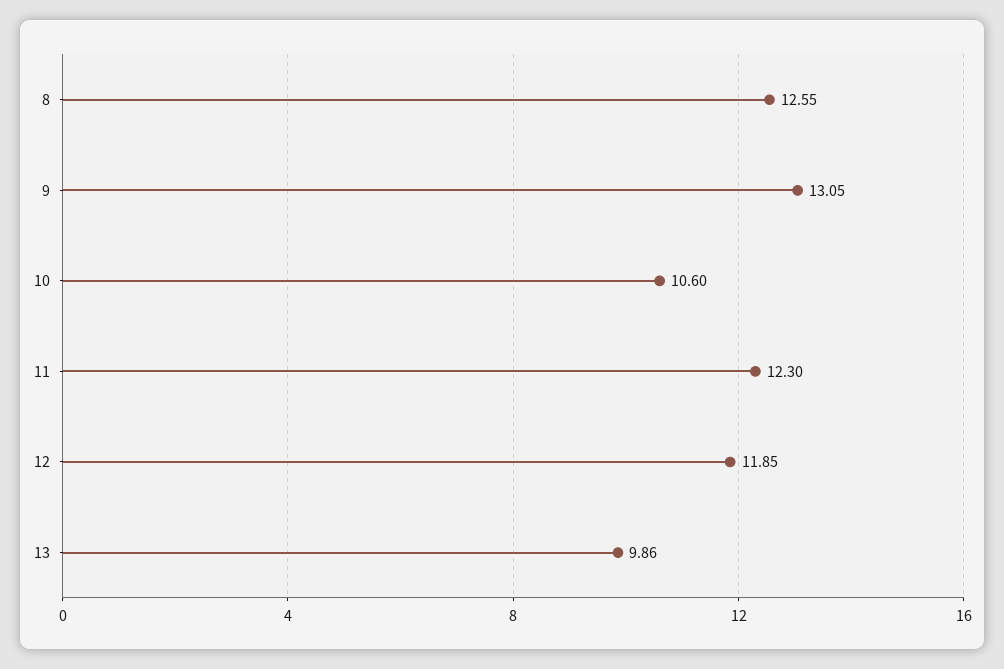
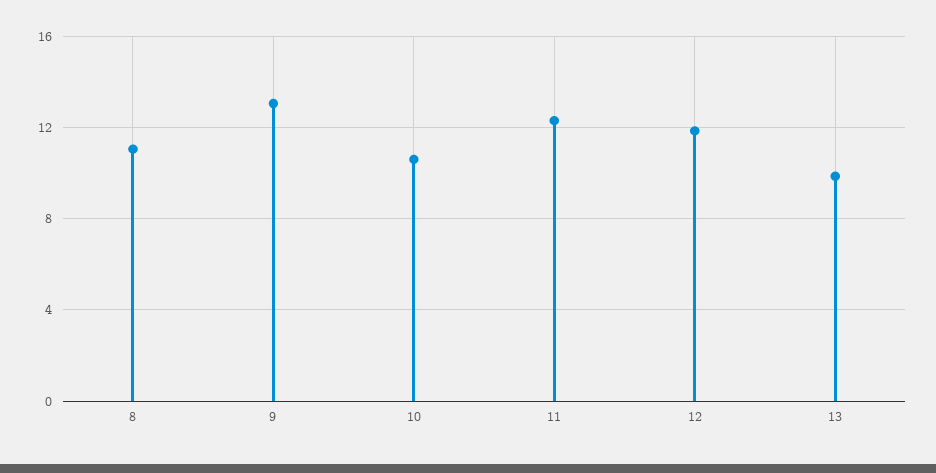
8: 12.55 -> 11

